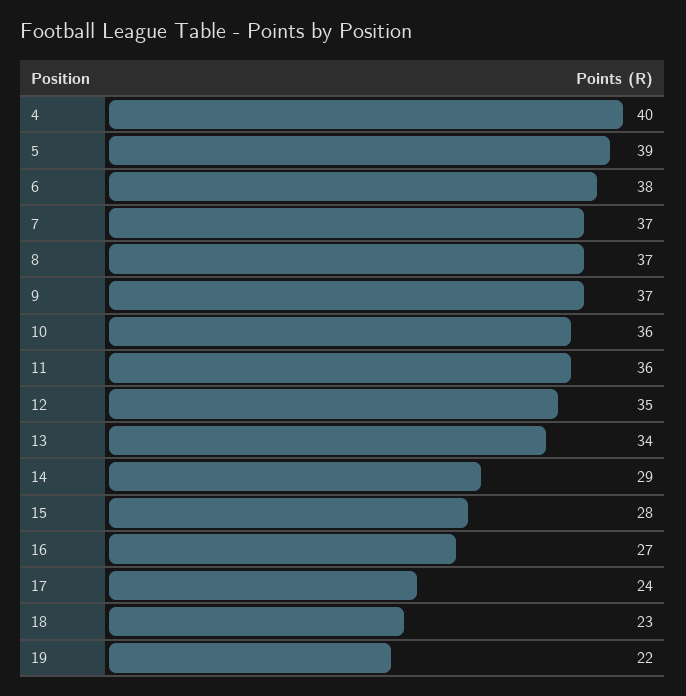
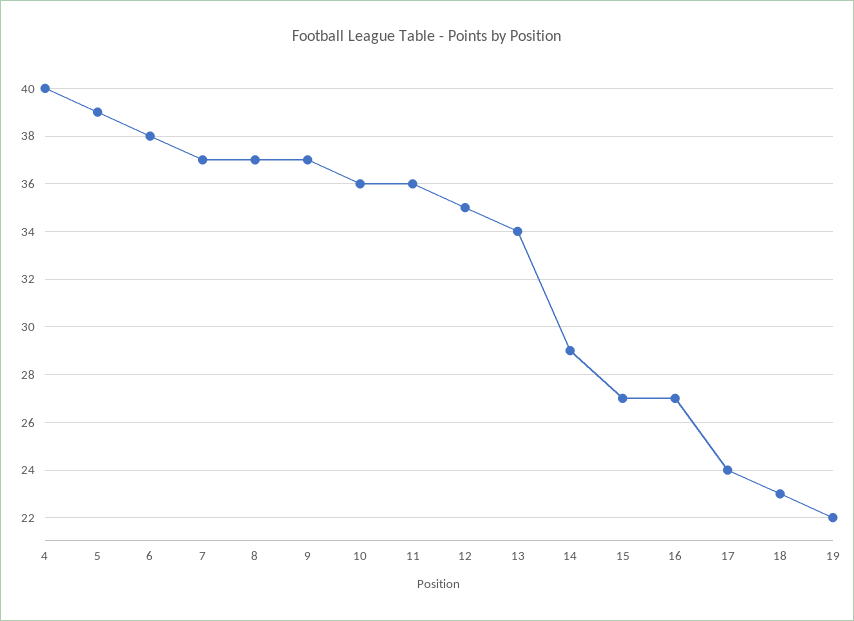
15: 28 -> 27

